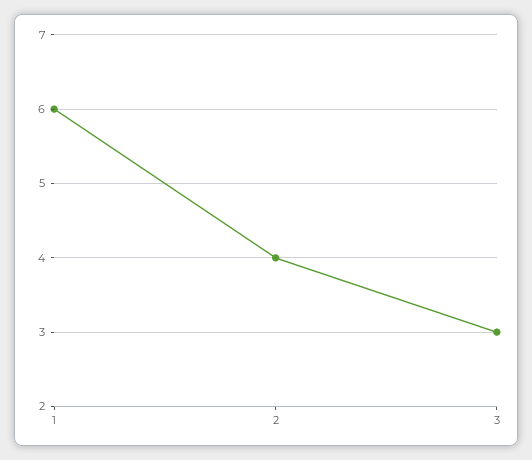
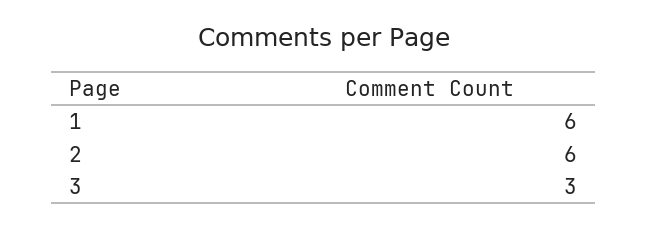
2: 4 -> 6

